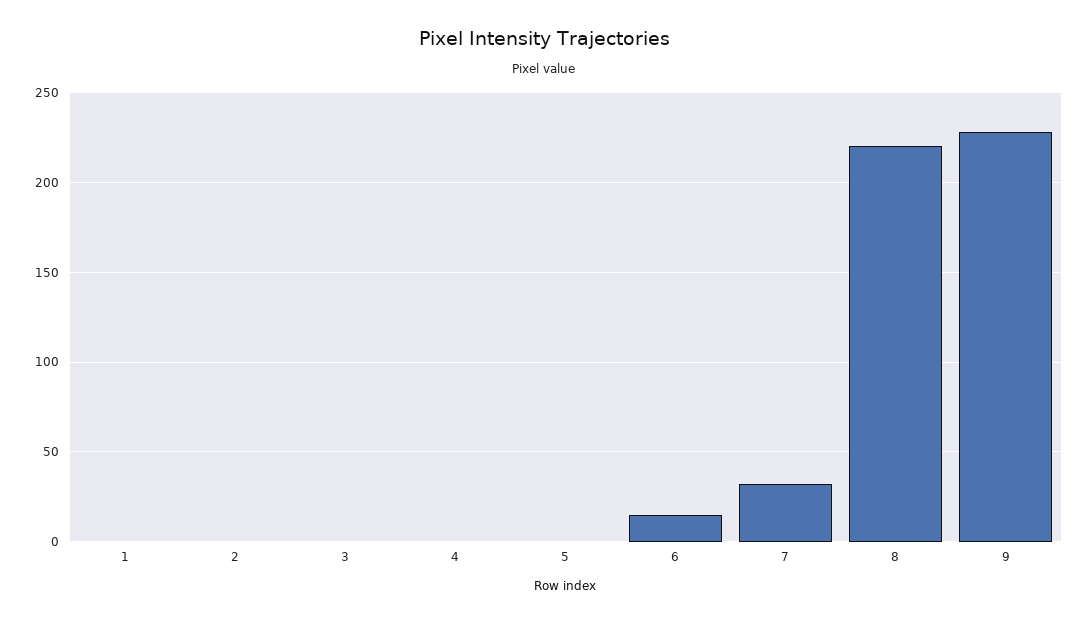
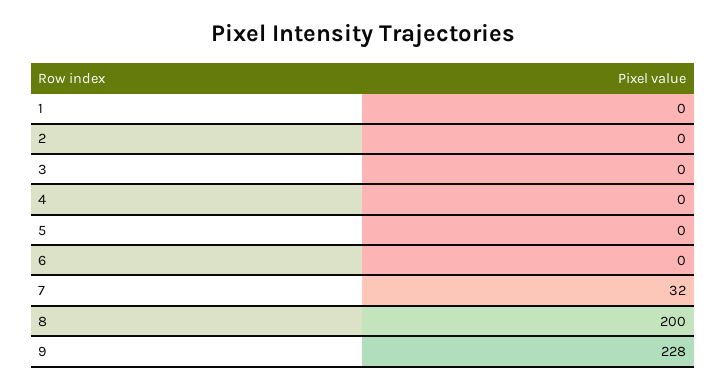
6: 15 -> 0
8: 220 -> 200

